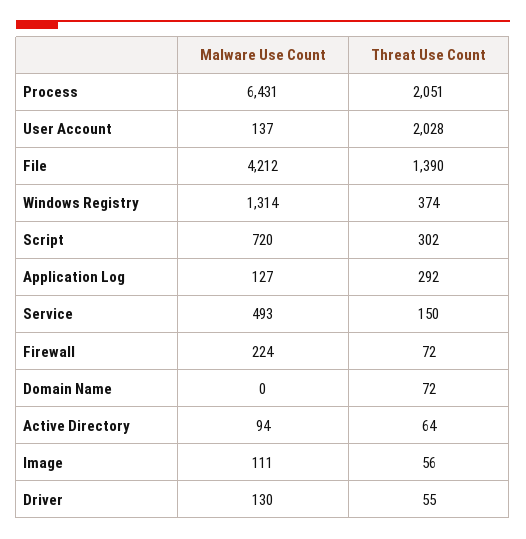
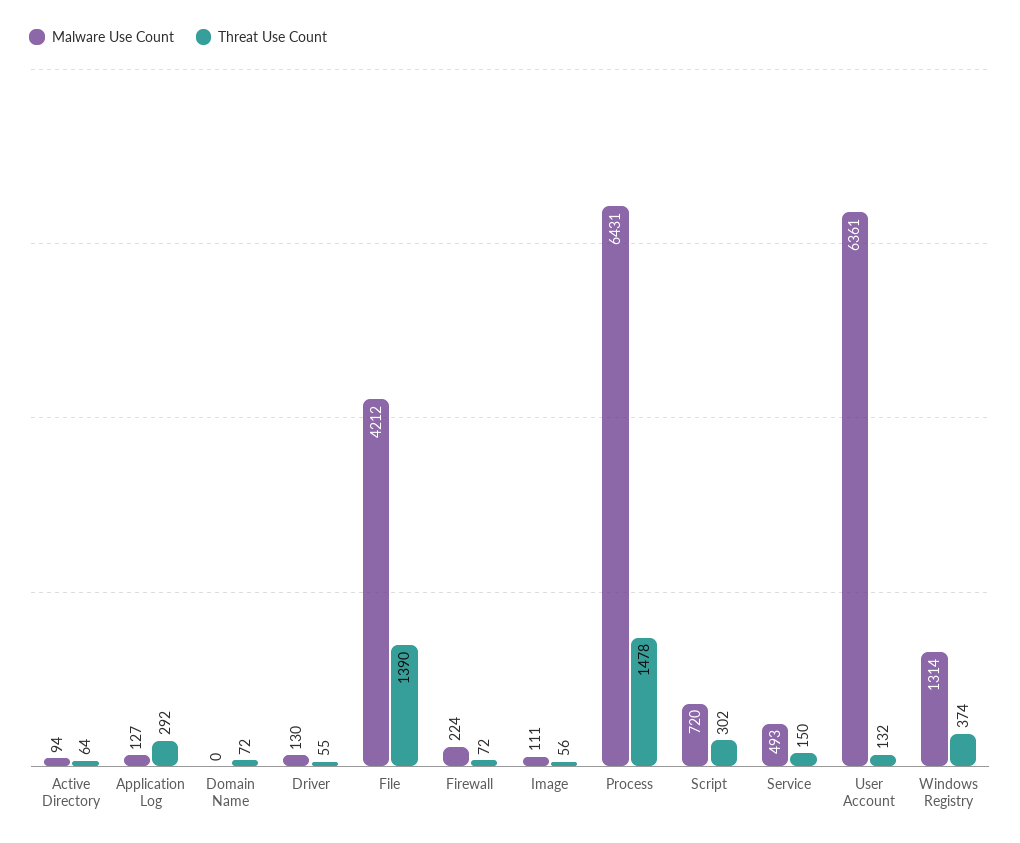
Threat Use Count, Process: 2051 -> 1478
Malware Use Count, User Account: 137 -> 6361
Threat Use Count, User Account: 2028 -> 132

